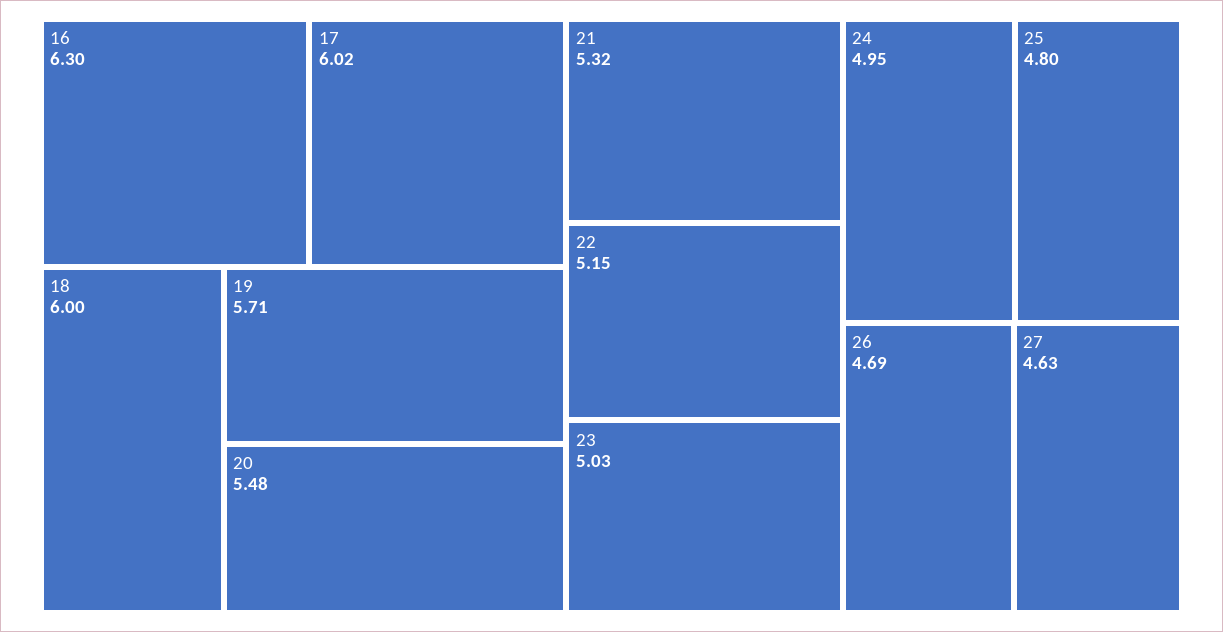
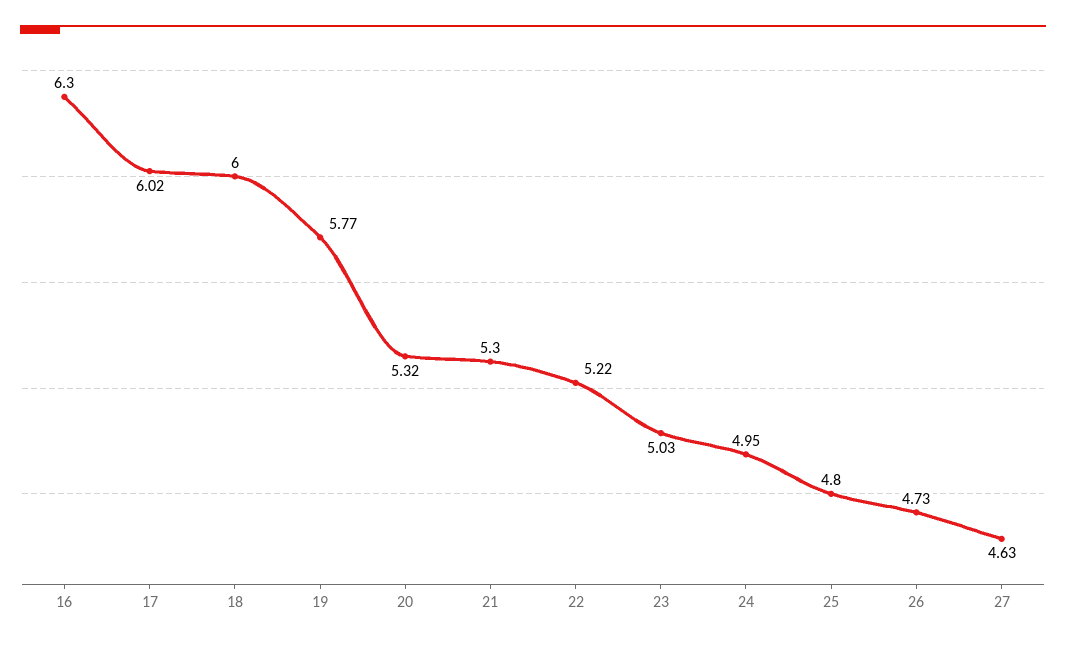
19: 5.71 -> 5.77
20: 5.48 -> 5.32
21: 5.32 -> 5.3
22: 5.15 -> 5.22
26: 4.69 -> 4.73

